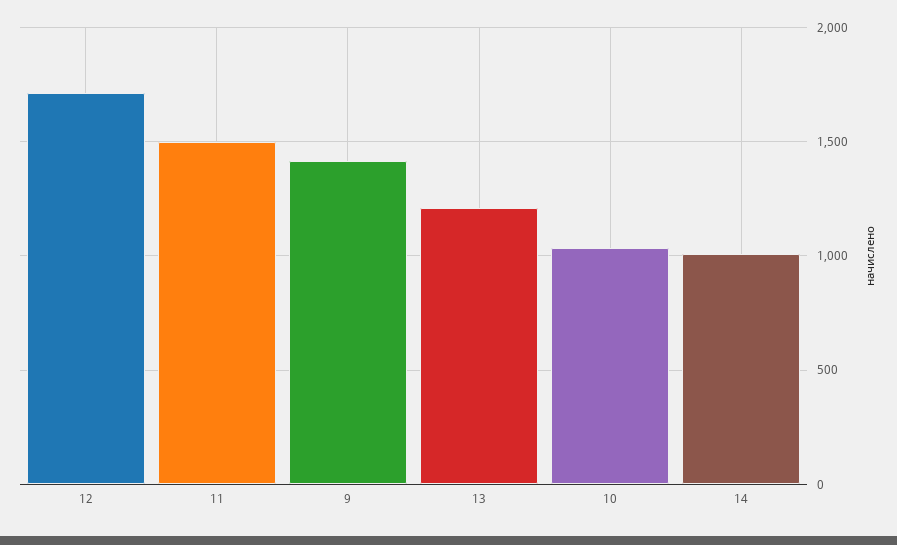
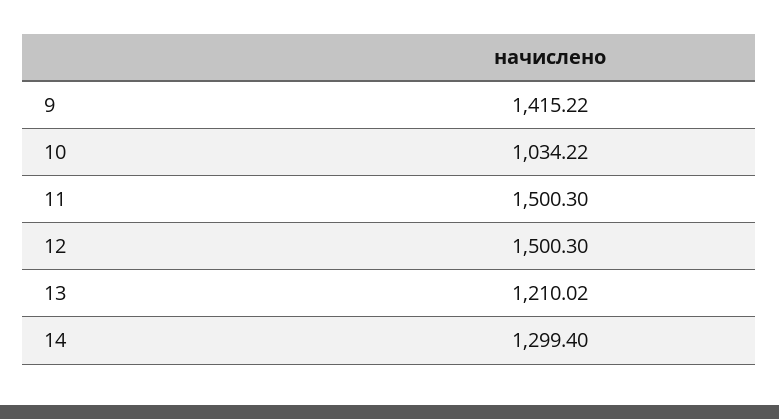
12: 1700 -> 1500.3
14: 1000 -> 1299.4

